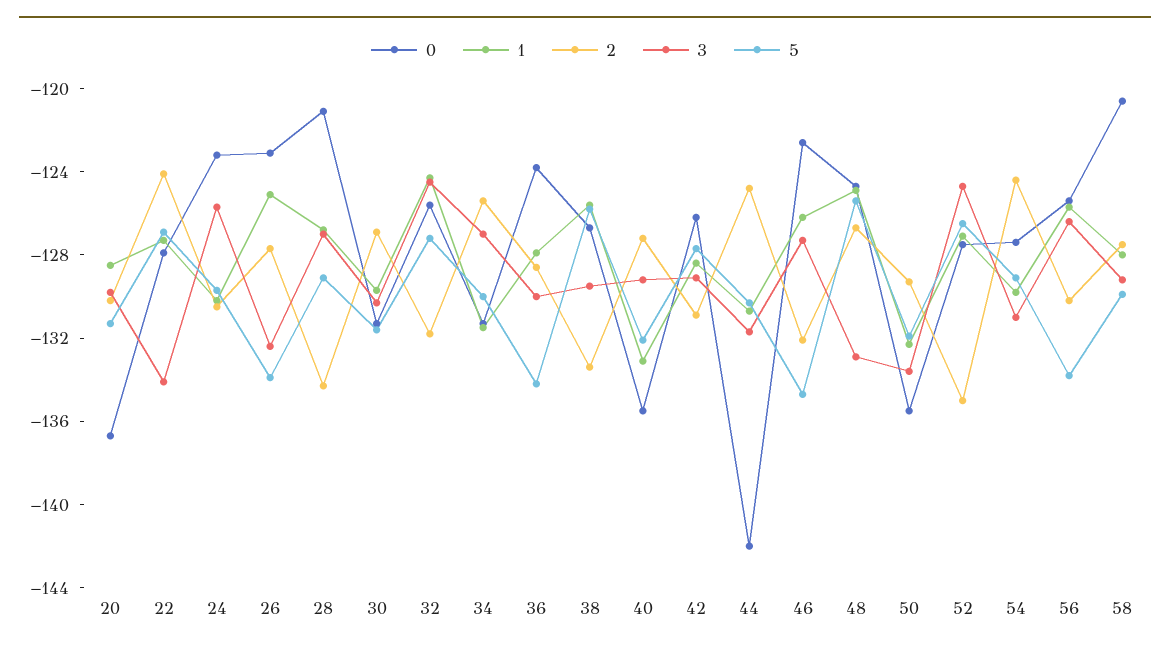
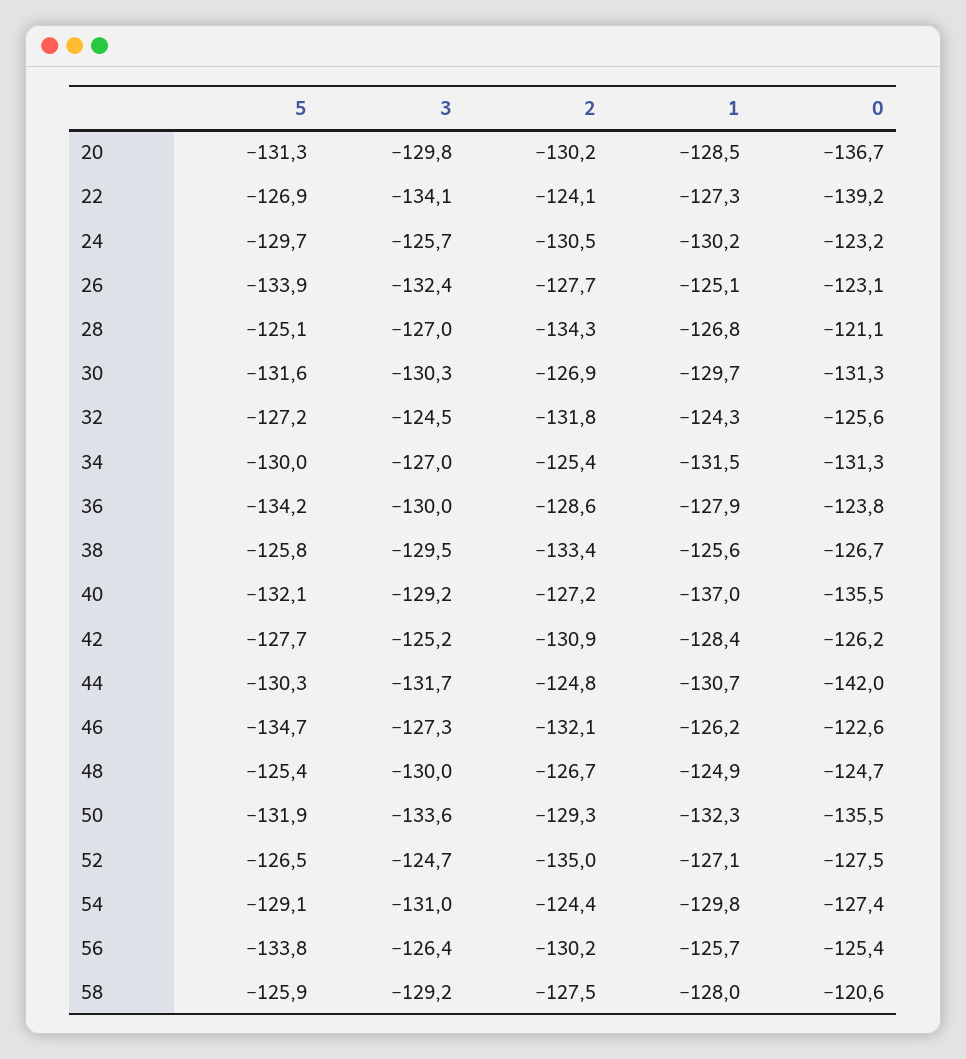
0, 22: -128 -> -139.2
5, 28: -129 -> -125.1
1, 40: -133 -> -137
3, 42: -129 -> -125.2
3, 48: -133 -> -130
5, 58: -130 -> -125.9

